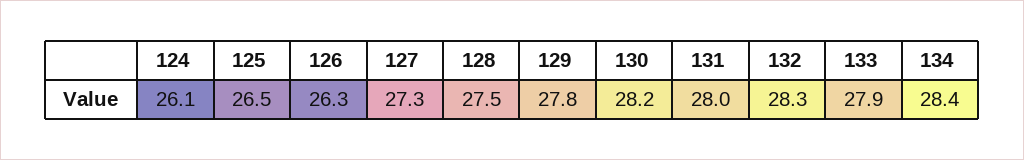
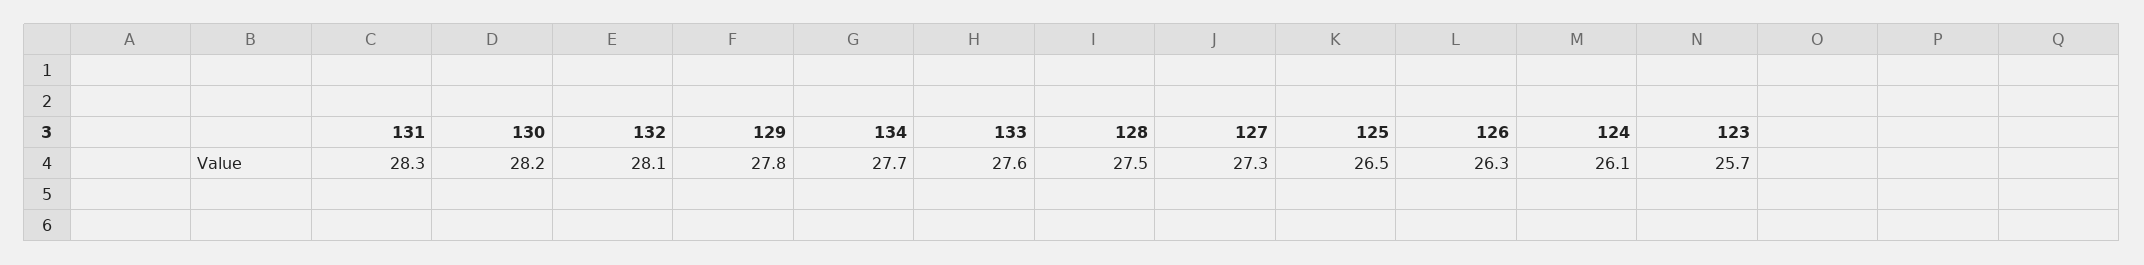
131: 28 -> 28.3
132: 28.3 -> 28.1
133: 27.9 -> 27.6
134: 28.4 -> 27.7
123: none -> 25.7

